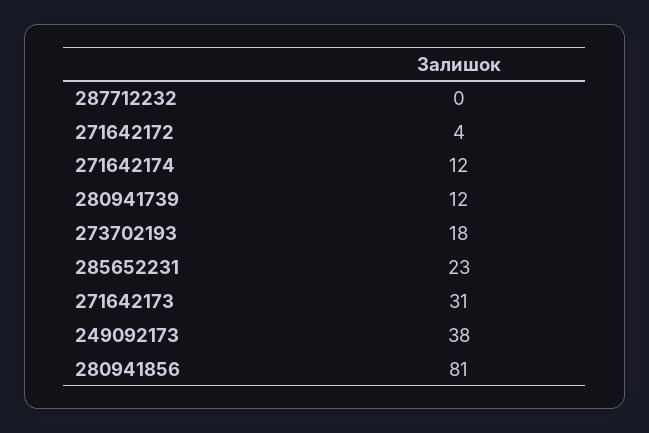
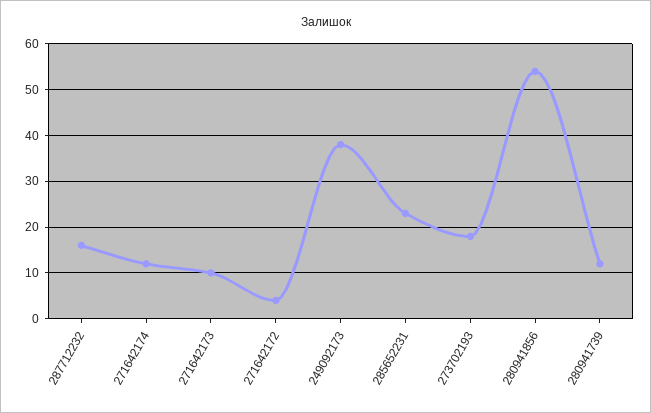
287712232: 0 -> 15
271642173: 31 -> 10
280941856: 81 -> 55

